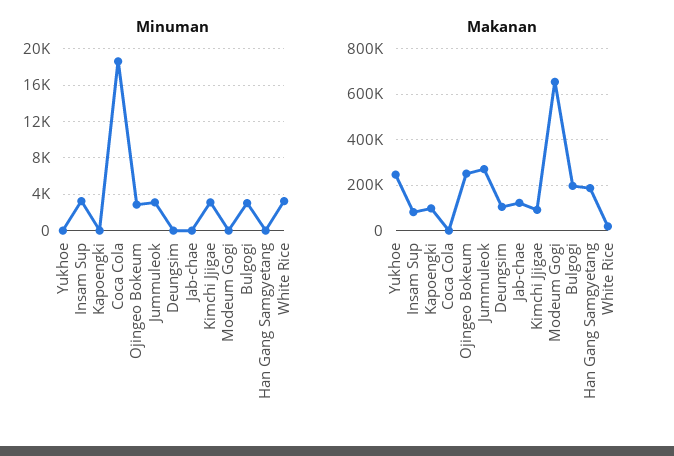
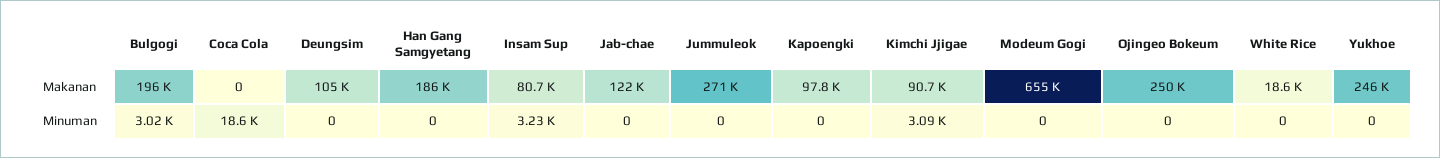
Minuman, Ojingeo Bokeum: 3000 -> 0
Minuman, Jummuleok: 3000 -> 0
Minuman, White Rice: 3000 -> 0

